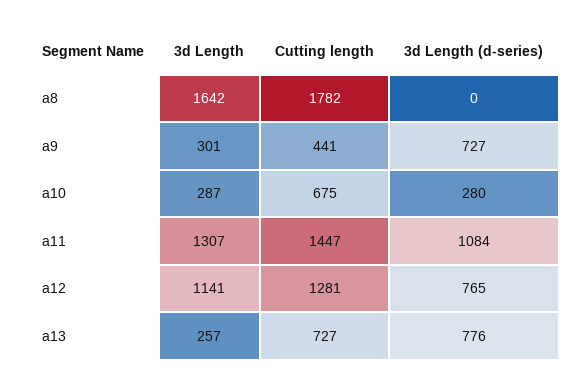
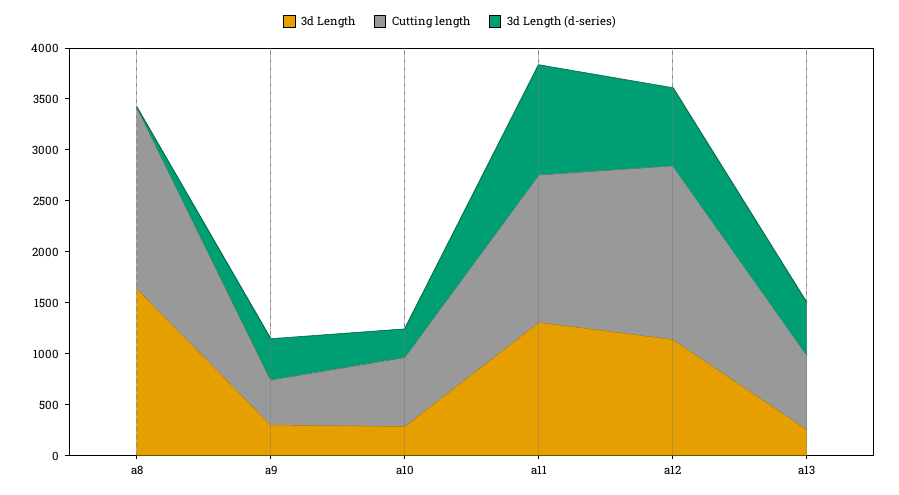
3d Length (d-series), a9: 727 -> 400
Cutting length, a12: 1281 -> 1700
3d Length (d-series), a13: 776 -> 500

